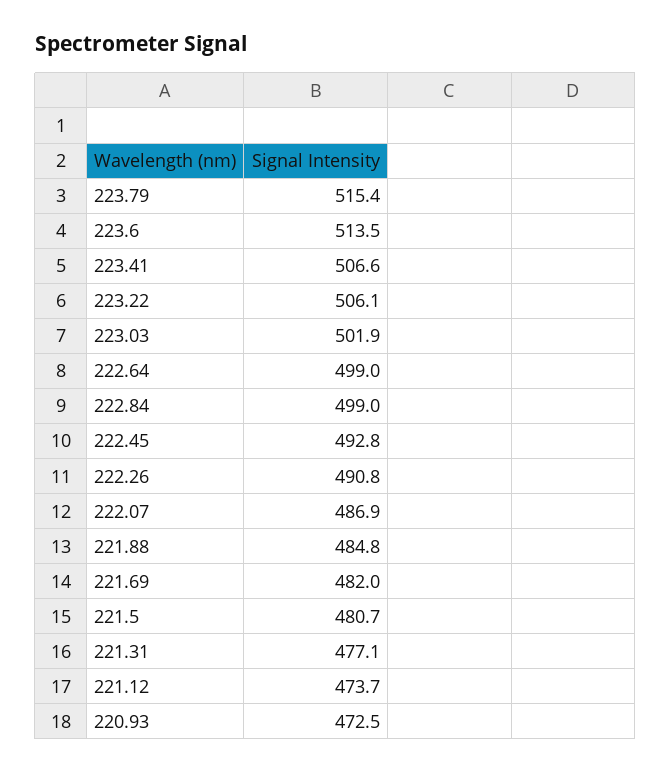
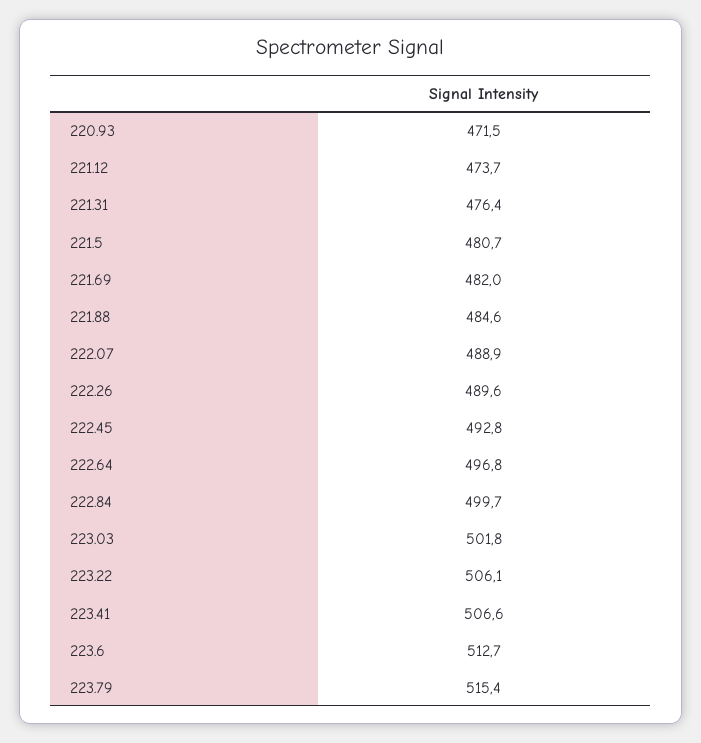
223.6: 513.5 -> 512.7
223.03: 501.9 -> 501.8
222.64: 499 -> 496.8
222.84: 499 -> 499.7
222.26: 490.8 -> 489.6
222.07: 486.9 -> 488.9
221.88: 484.8 -> 484.6
221.31: 477.1 -> 476.4
220.93: 472.5 -> 471.5

